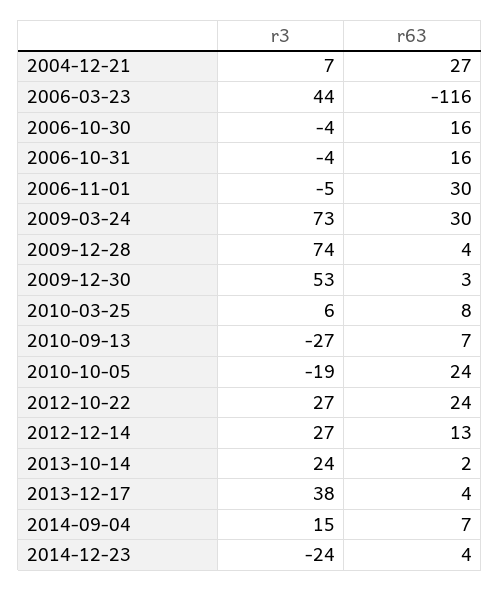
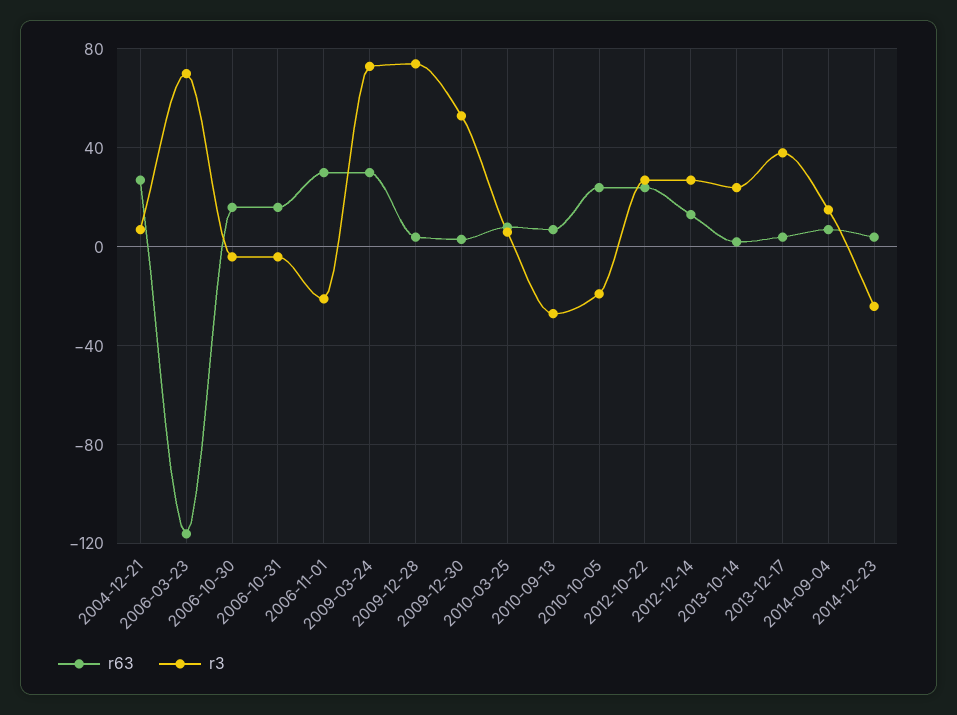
r3, 2006-03-23: 44 -> 70
r3, 2006-11-01: -5 -> -20

